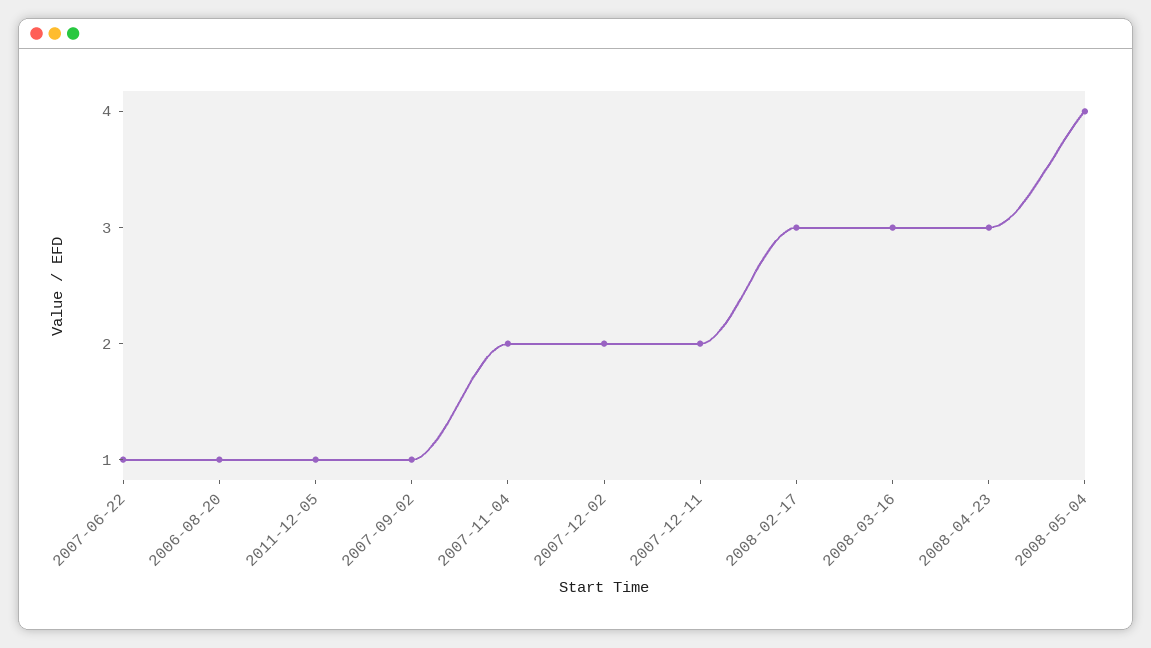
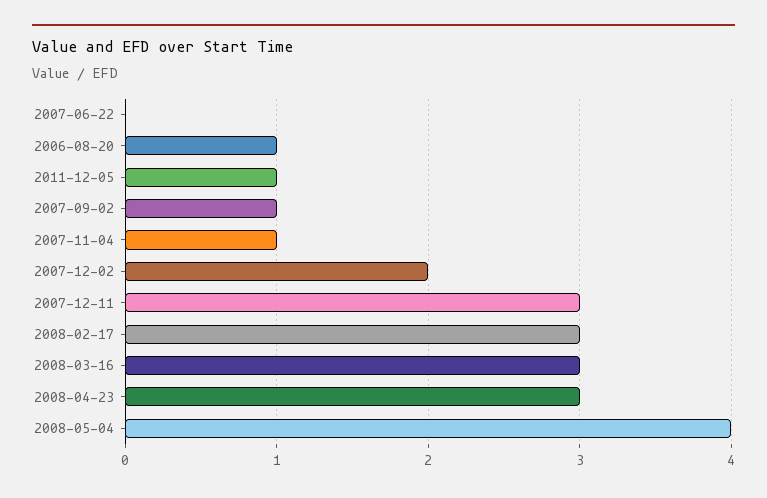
2007-06-22: 1 -> 0
2007-11-04: 2 -> 1
2007-12-11: 2 -> 3

